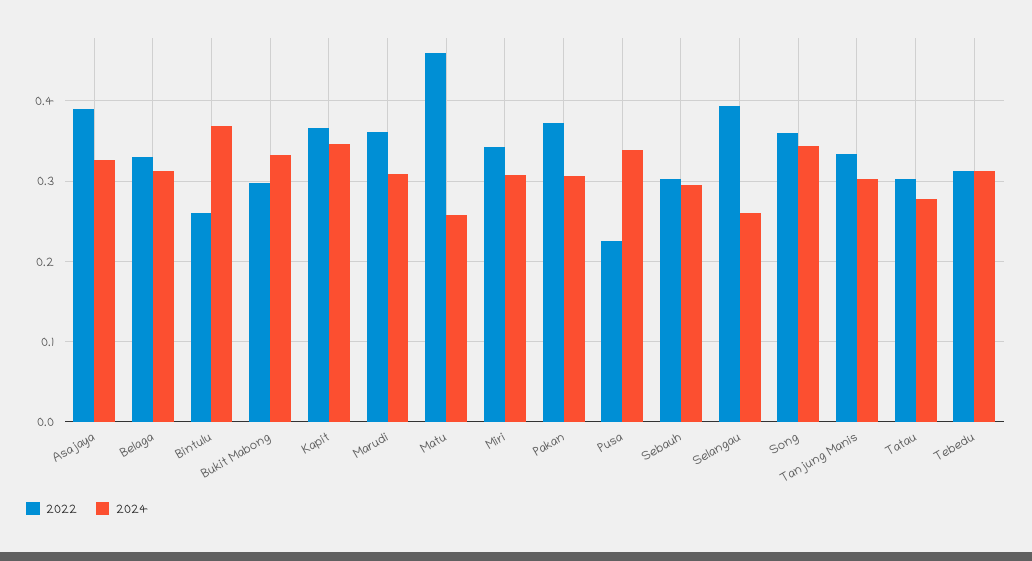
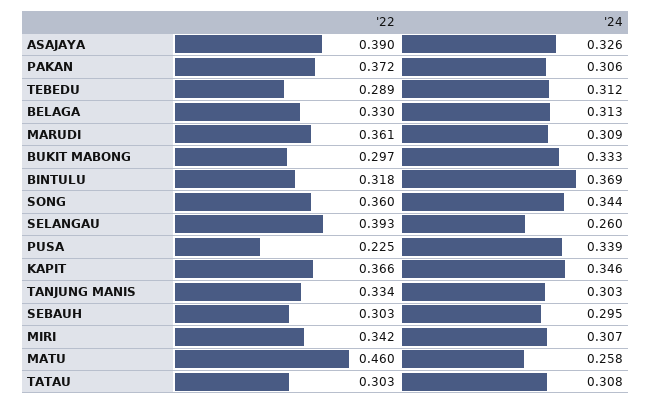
2022, Bintulu: 0.26 -> 0.318
2024, Tatau: 0.28 -> 0.308
2022, Tebedu: 0.31 -> 0.289

